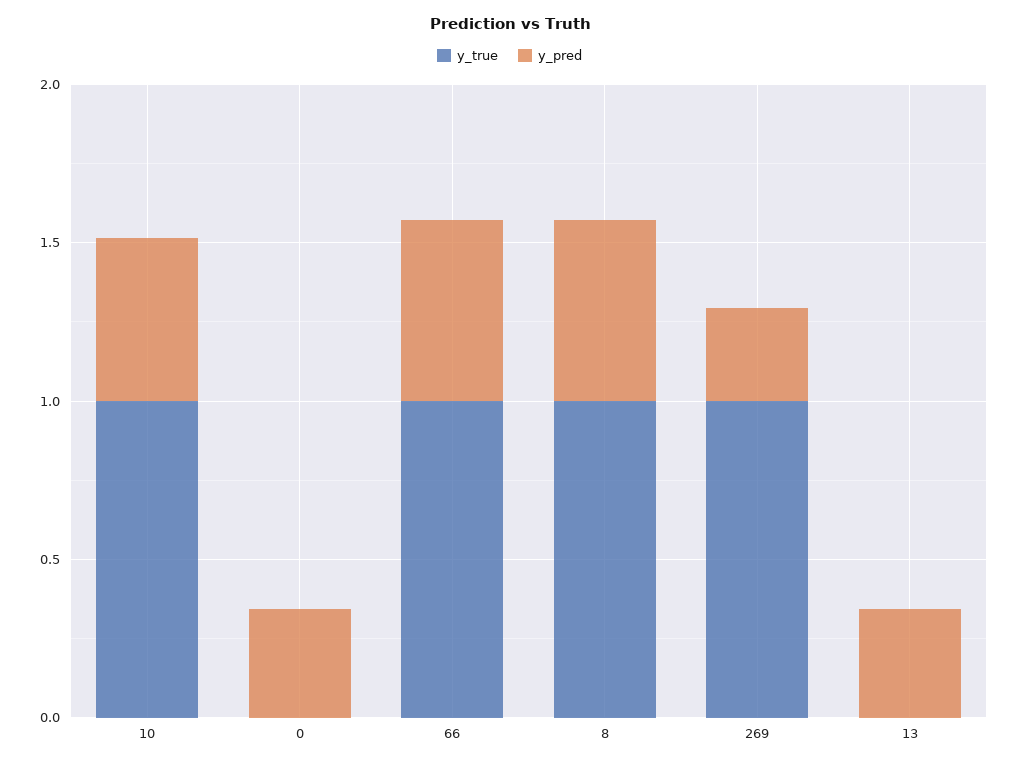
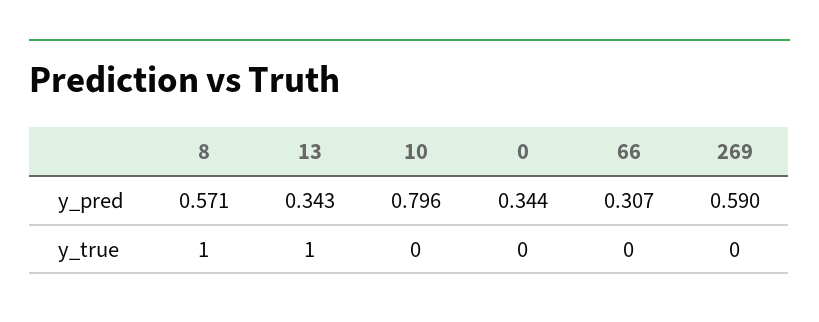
y_true, 10: 1 -> 0
y_pred, 10: 0.5 -> 0.796
y_true, 66: 1 -> 0
y_pred, 66: 0.6 -> 0.307
y_true, 269: 1 -> 0
y_pred, 269: 0.3 -> 0.59
y_true, 13: 0 -> 1

